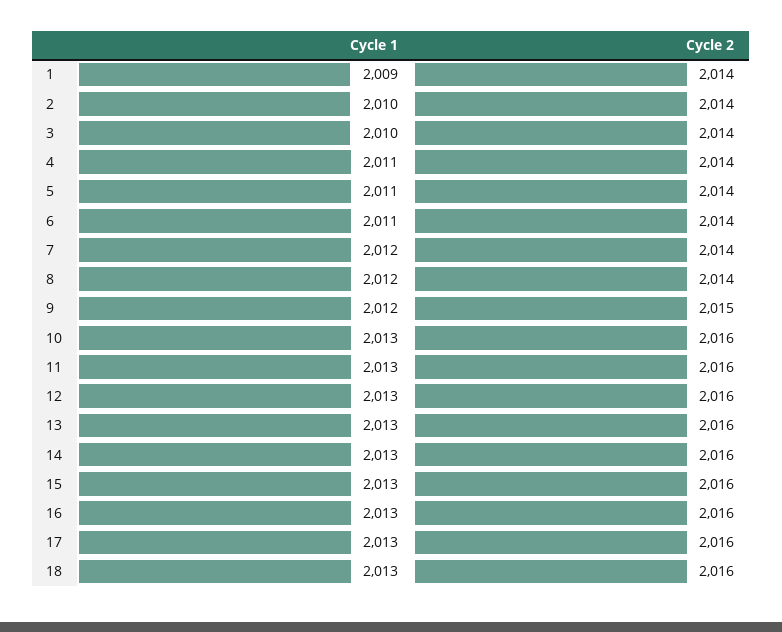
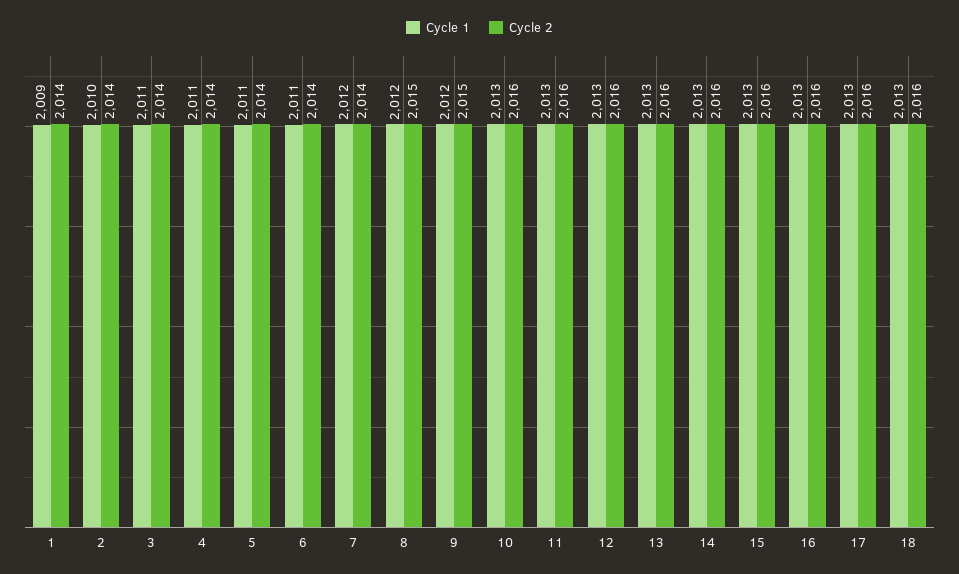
Cycle 1, 3: 2010 -> 2011
Cycle 2, 8: 2014 -> 2015

